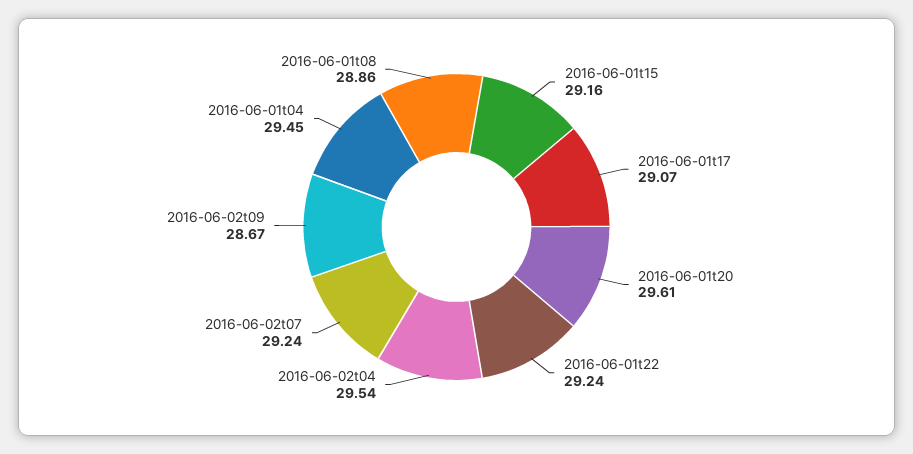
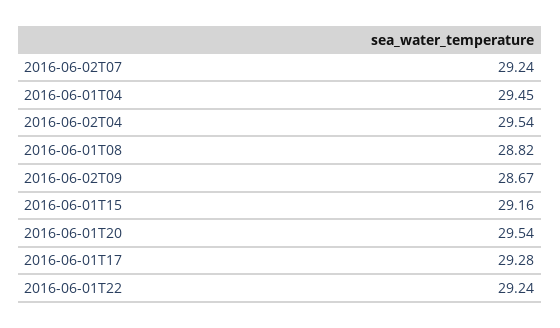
2016-06-01t17: 29.07 -> 29.28
2016-06-01t20: 29.61 -> 29.54
2016-06-01t08: 28.86 -> 28.82

